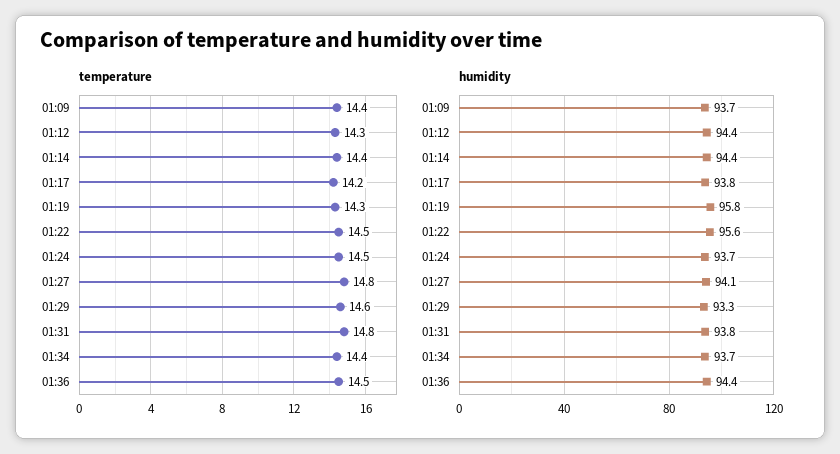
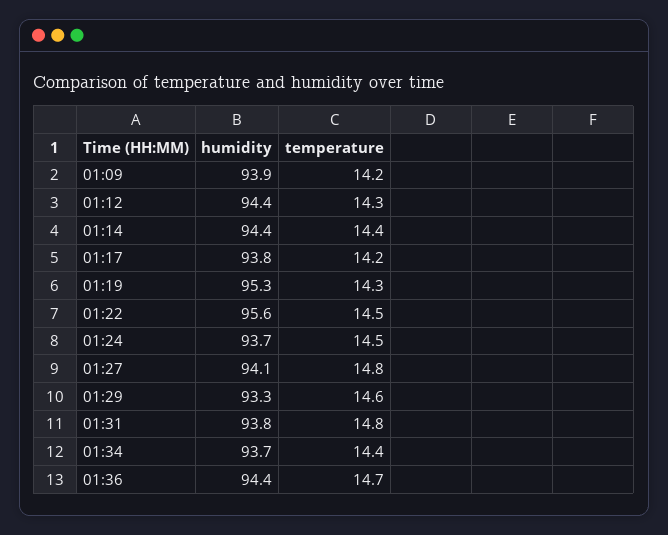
temperature, 01:09: 14.4 -> 14.2
temperature, 01:36: 14.5 -> 14.7
humidity, 01:09: 93.7 -> 93.9
humidity, 01:19: 95.8 -> 95.3

